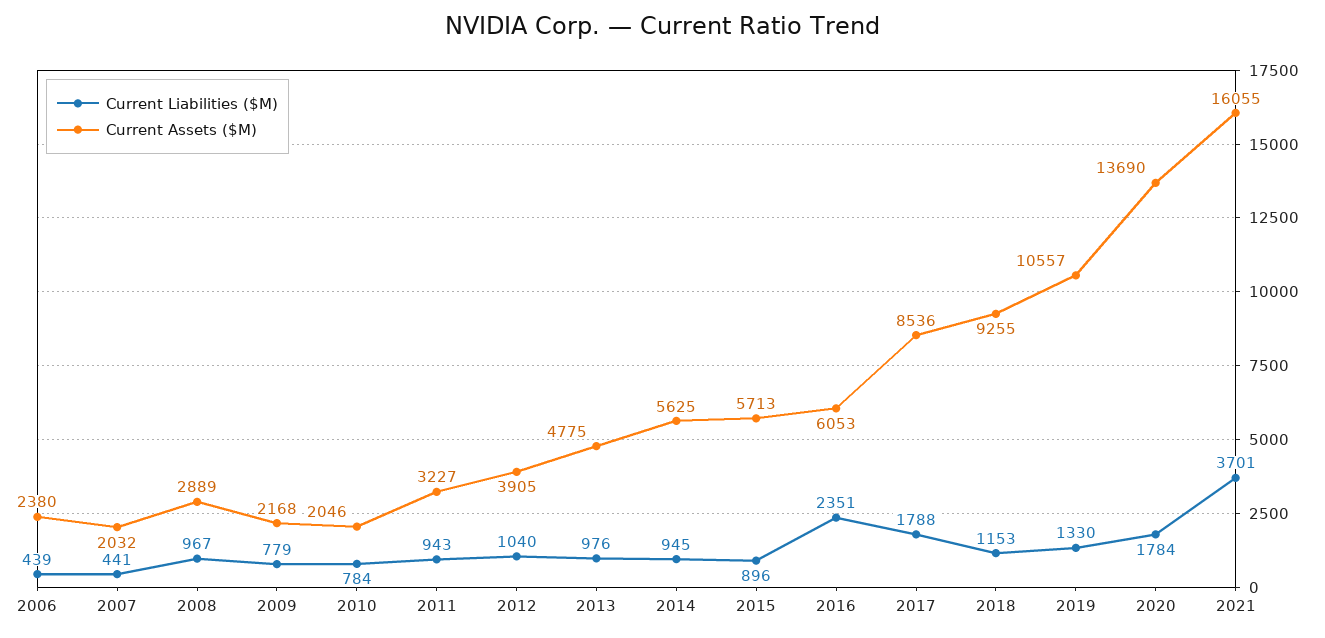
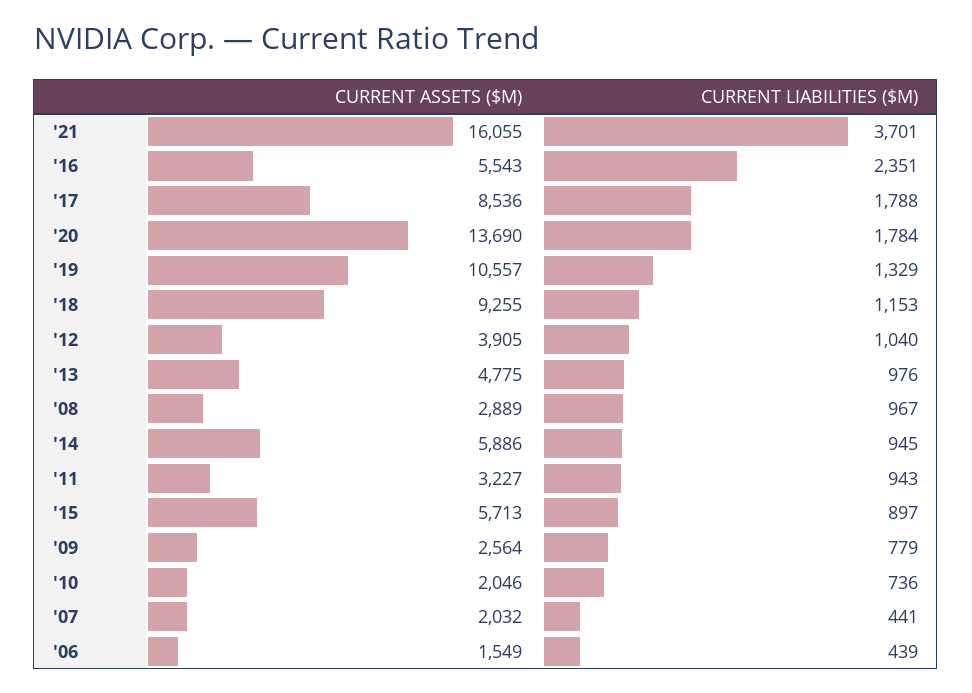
Current Assets ($M), 2006: 2380 -> 1549
Current Assets ($M), 2009: 2168 -> 2564
Current Liabilities ($M), 2010: 784 -> 736
Current Assets ($M), 2014: 5625 -> 5886
Current Liabilities ($M), 2015: 896 -> 897
Current Assets ($M), 2016: 6053 -> 5543
Current Liabilities ($M), 2019: 1330 -> 1329

